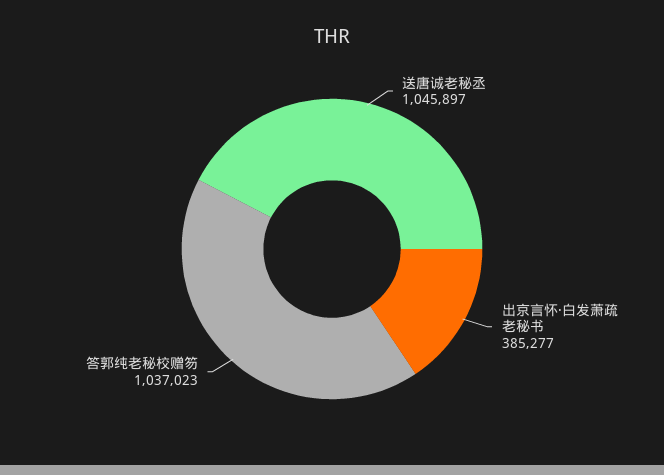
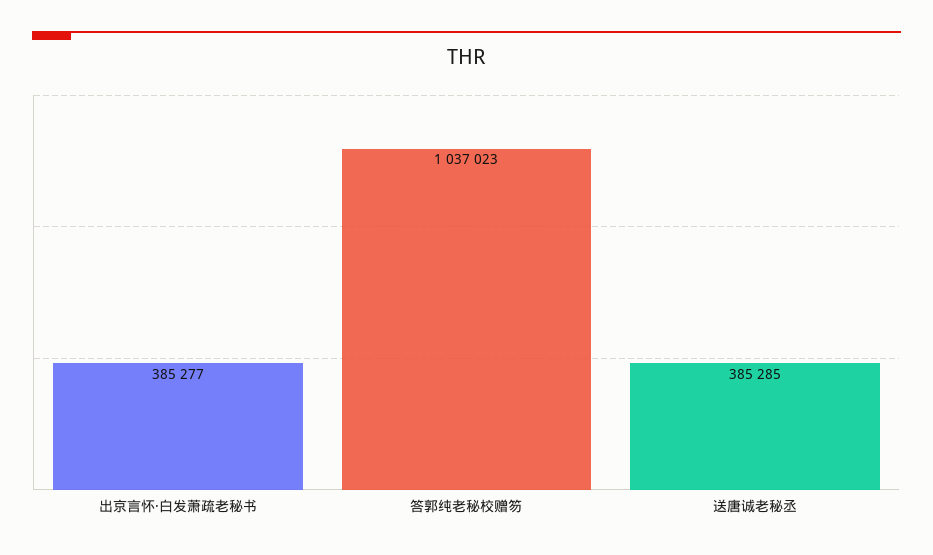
送唐诚老秘丞: 1045897 -> 385285

